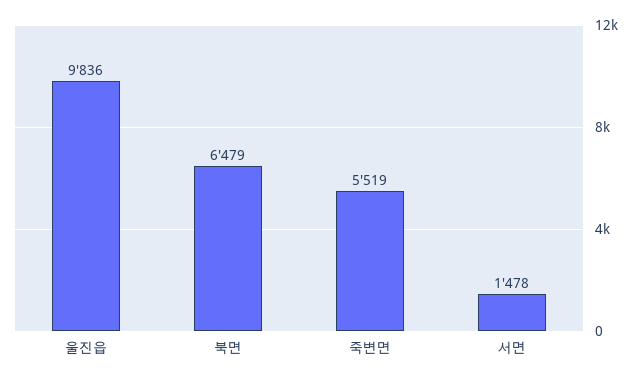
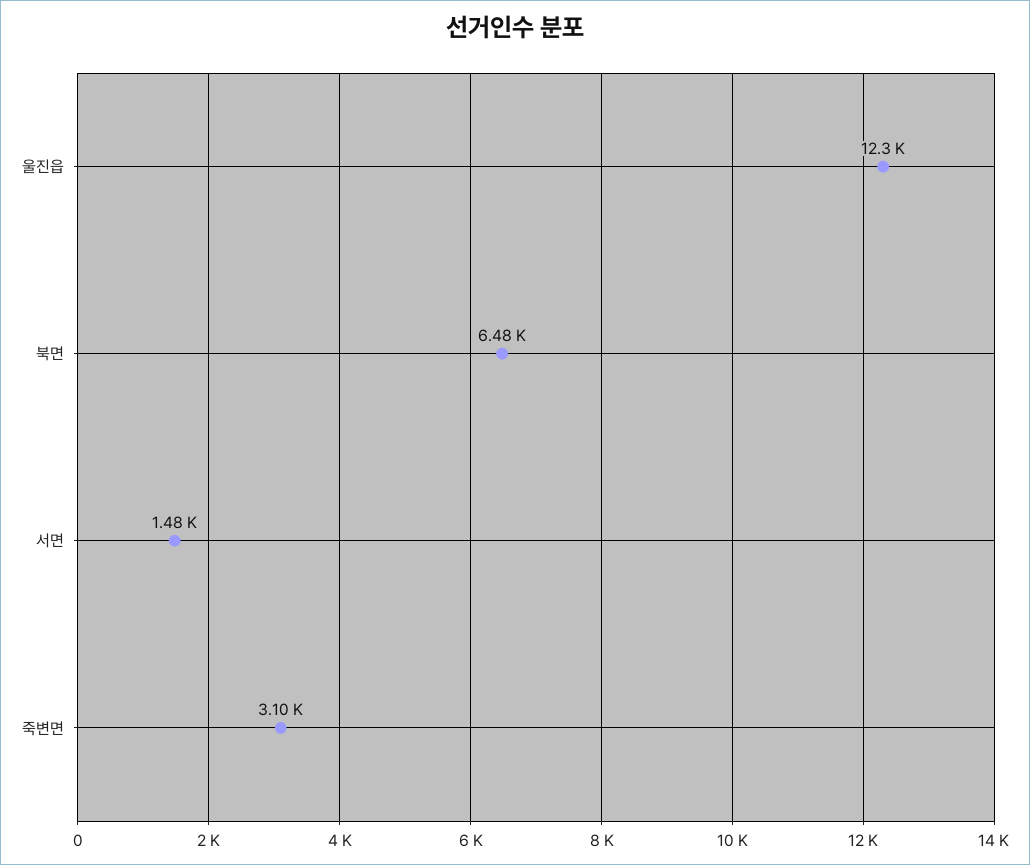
울진읍: 9836 -> 12300
죽변면: 5519 -> 3100

